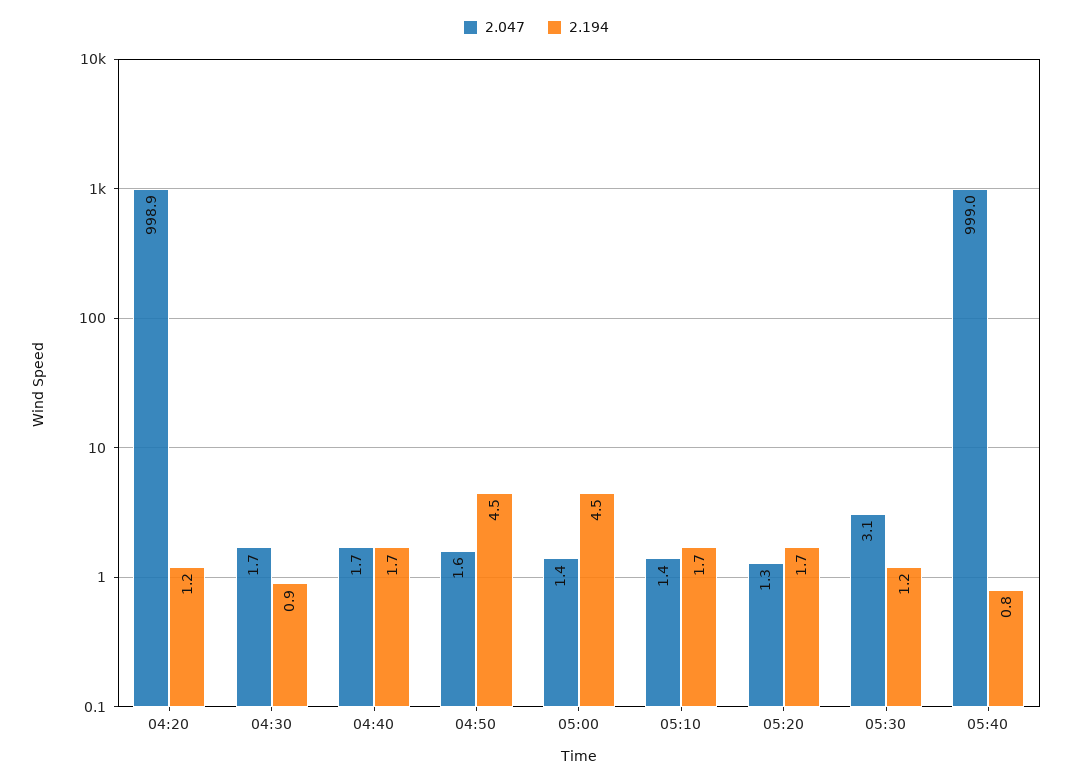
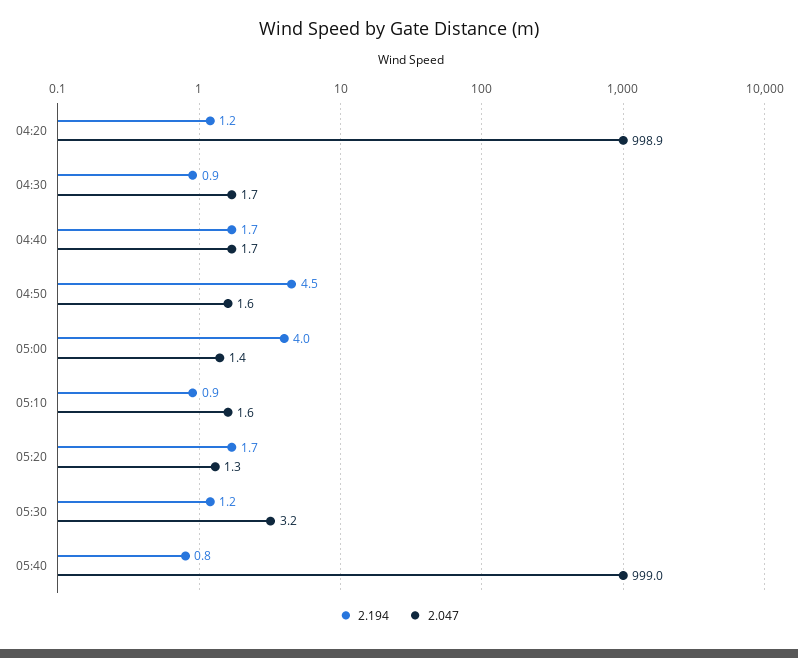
2.194, 05:00: 4.5 -> 4
2.047, 05:10: 1.4 -> 1.6
2.194, 05:10: 1.7 -> 0.9
2.047, 05:30: 3.1 -> 3.2

